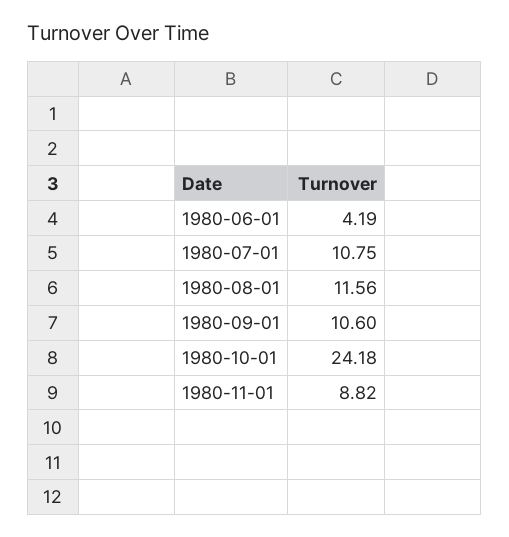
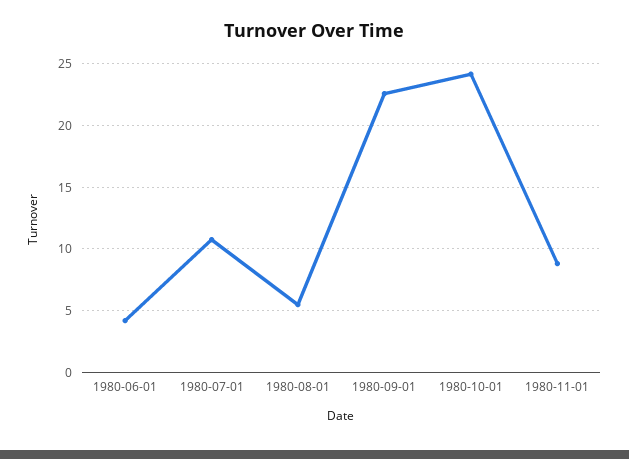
1980-08-01: 11.56 -> 5.5
1980-09-01: 10.6 -> 22.5

